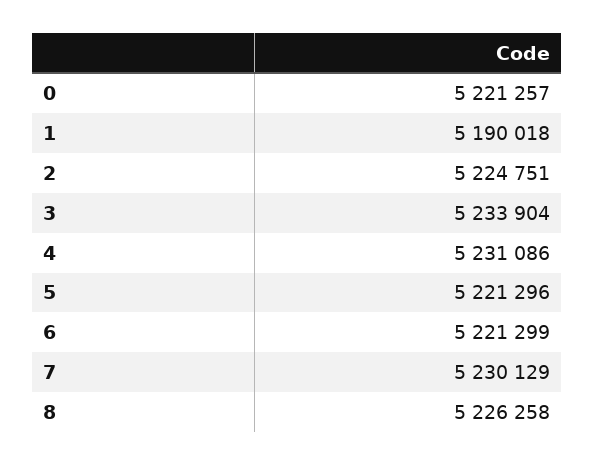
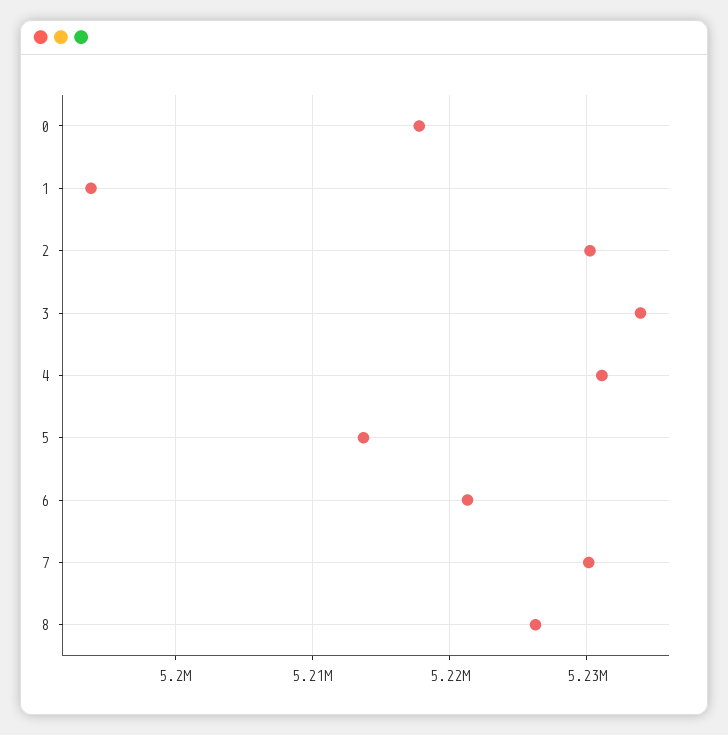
0: 5221257 -> 5218000
1: 5190018 -> 5194000
2: 5224751 -> 5230000
5: 5221296 -> 5214000

